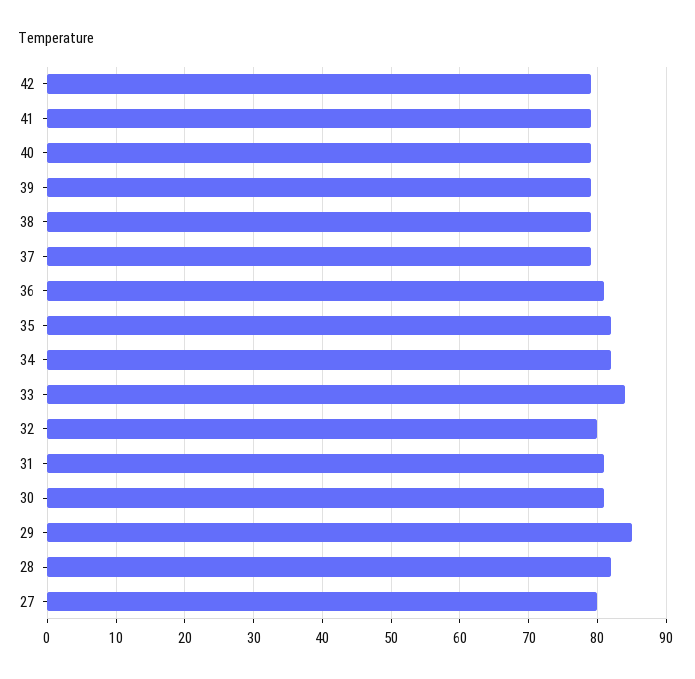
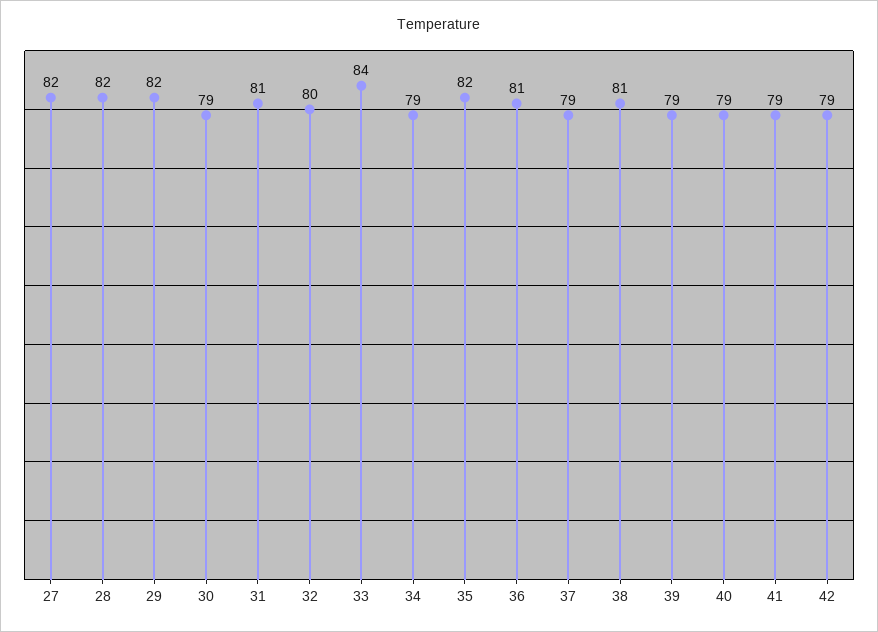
38: 79 -> 81
34: 82 -> 79
30: 81 -> 79
29: 85 -> 82
27: 80 -> 82

